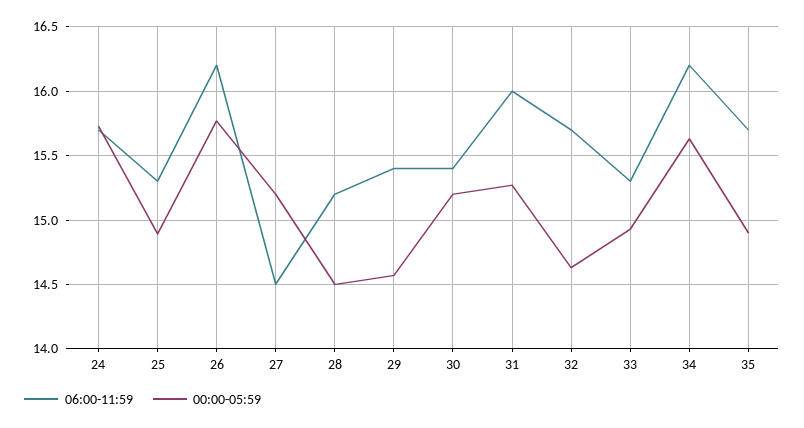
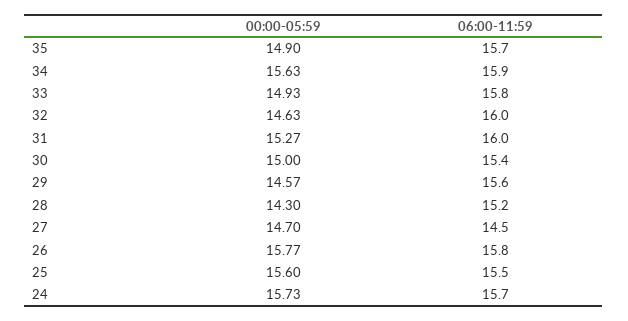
06:00-11:59, 25: 15.3 -> 15.5
00:00-05:59, 25: 14.9 -> 15.6
06:00-11:59, 26: 16.2 -> 15.8
00:00-05:59, 27: 15.2 -> 14.7
00:00-05:59, 28: 14.5 -> 14.3
06:00-11:59, 29: 15.4 -> 15.6
00:00-05:59, 30: 15.2 -> 15
06:00-11:59, 32: 15.7 -> 16
06:00-11:59, 33: 15.3 -> 15.8
06:00-11:59, 34: 16.2 -> 15.9

